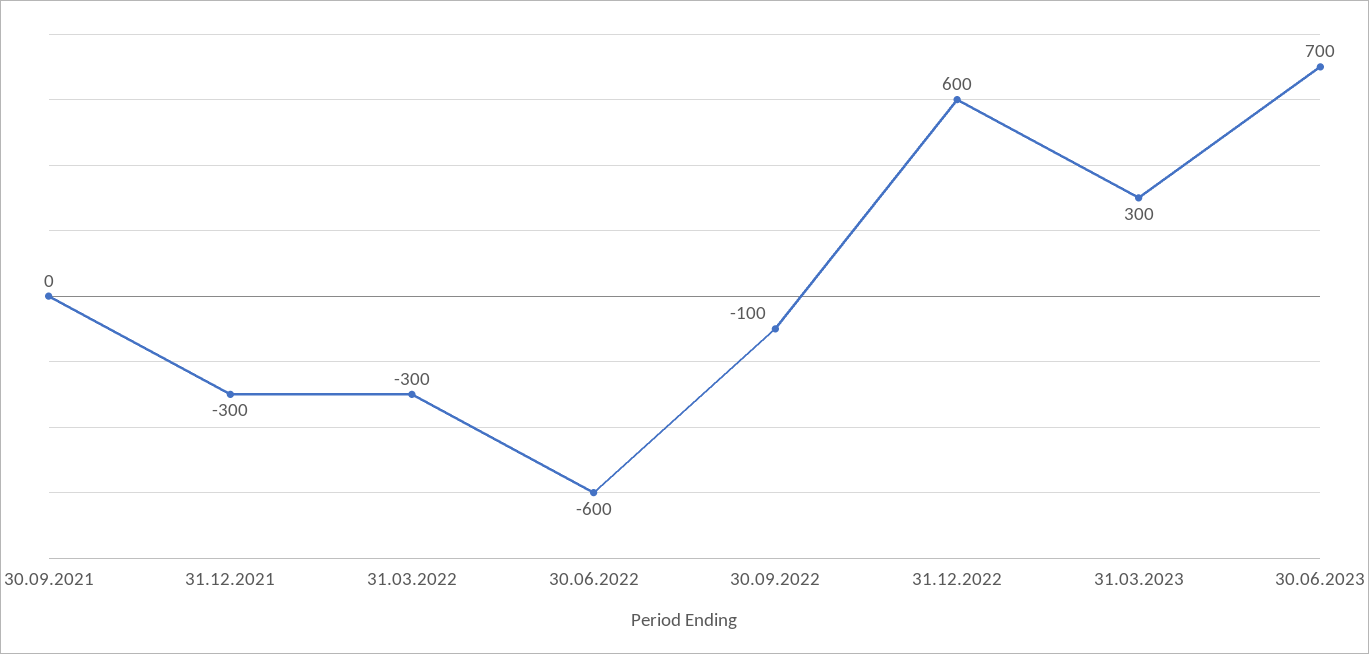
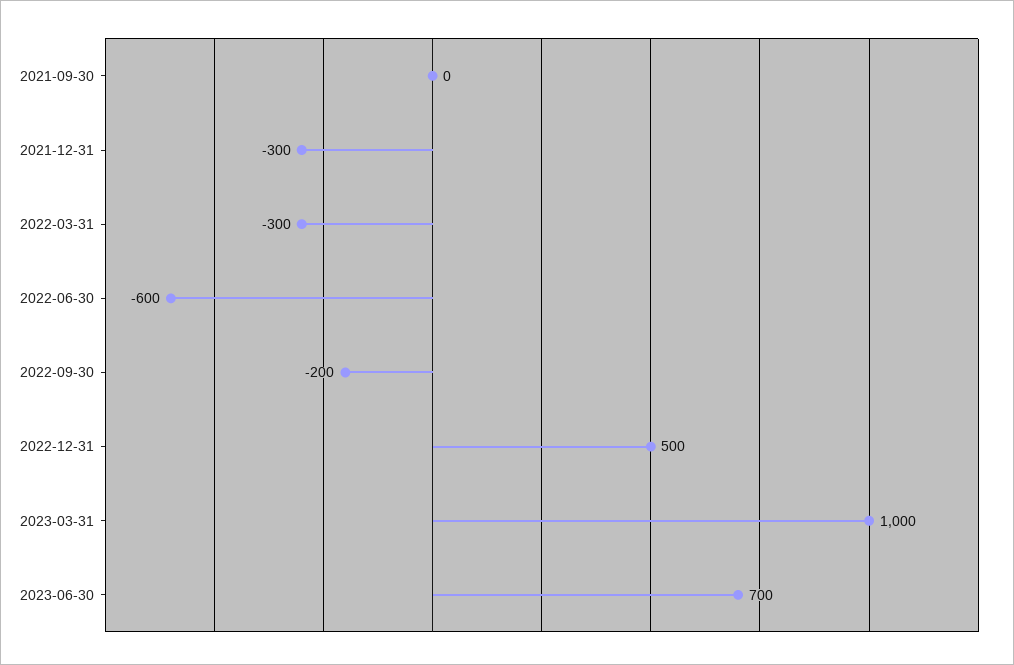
30.09.2022: -100 -> -200
31.12.2022: 600 -> 500
31.03.2023: 300 -> 1000

